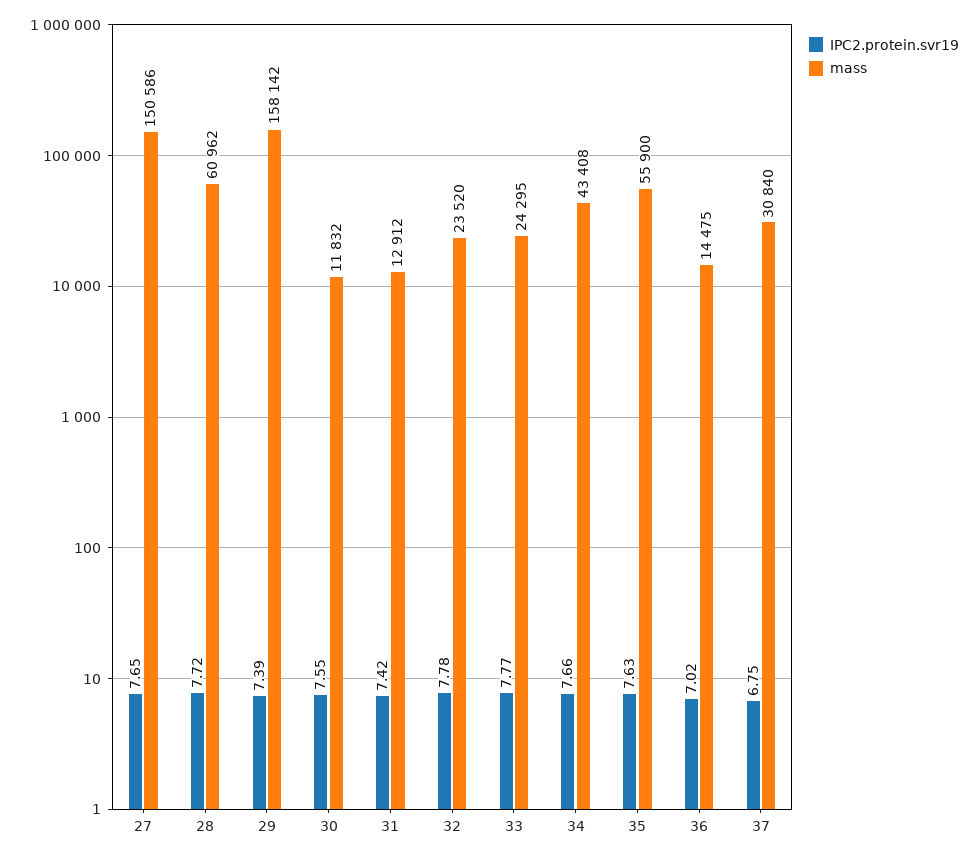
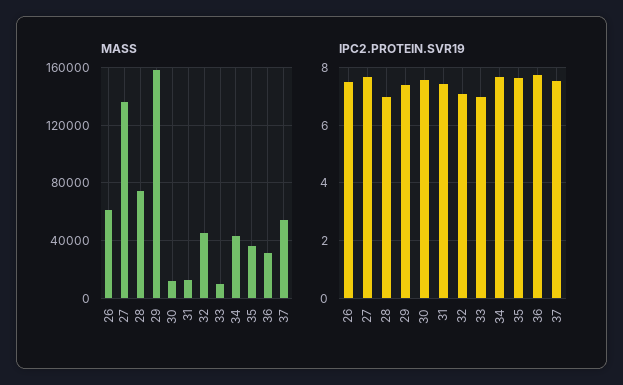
mass, 27: 150586 -> 135000
IPC2.protein.svr19, 28: 7.72 -> 7
mass, 28: 60962 -> 75000
IPC2.protein.svr19, 32: 7.78 -> 7
mass, 32: 23520 -> 45000
IPC2.protein.svr19, 33: 7.77 -> 7
mass, 33: 24295 -> 10000
mass, 35: 55900 -> 35000
IPC2.protein.svr19, 36: 7.02 -> 7.75
mass, 36: 14475 -> 30000
IPC2.protein.svr19, 37: 6.75 -> 7.5
mass, 37: 30840 -> 55000
mass, 26: none -> 60000
IPC2.protein.svr19, 26: none -> 7.5

